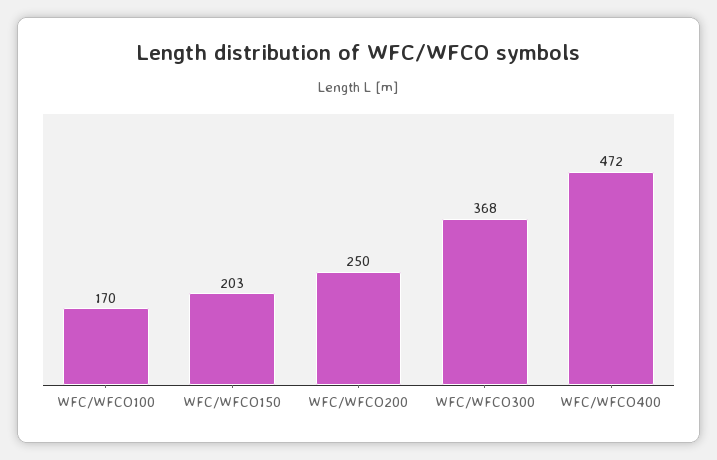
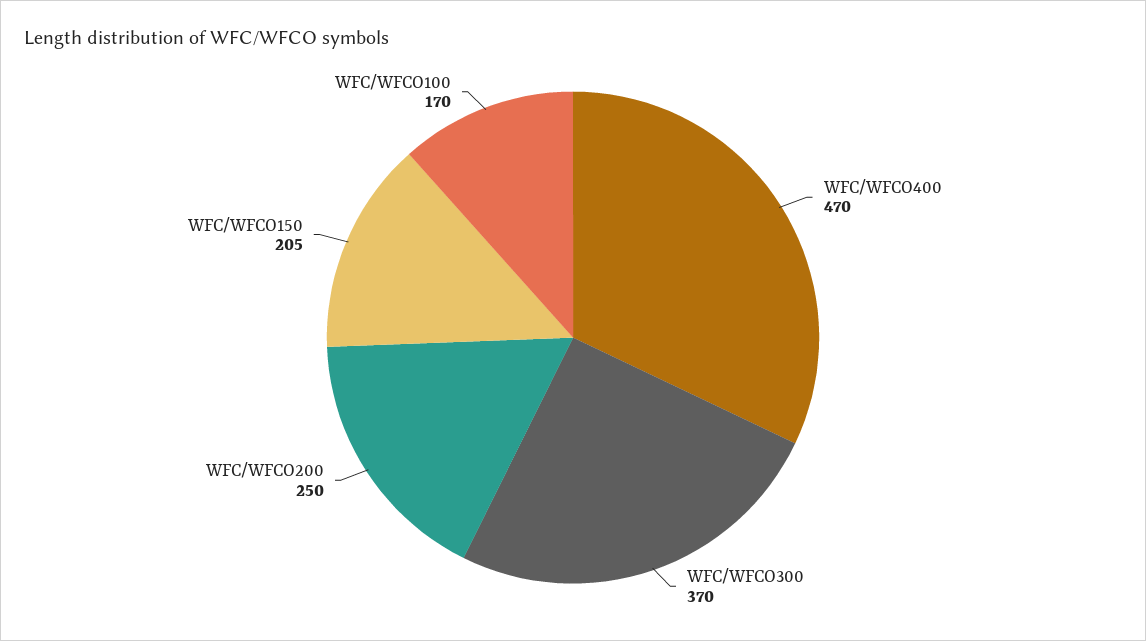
WFC/WFCO150: 203 -> 205
WFC/WFCO300: 368 -> 370
WFC/WFCO400: 472 -> 470

